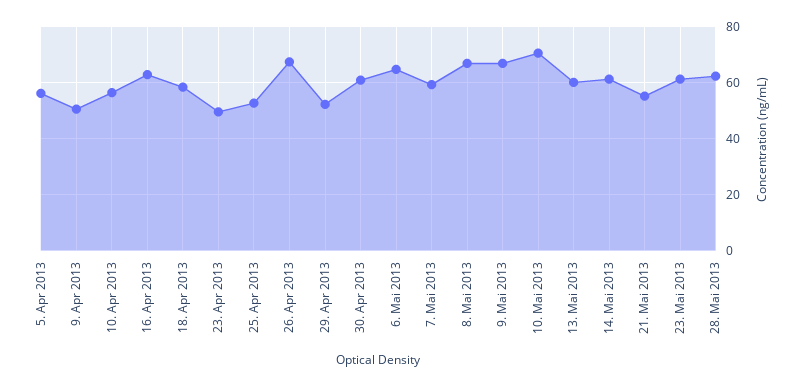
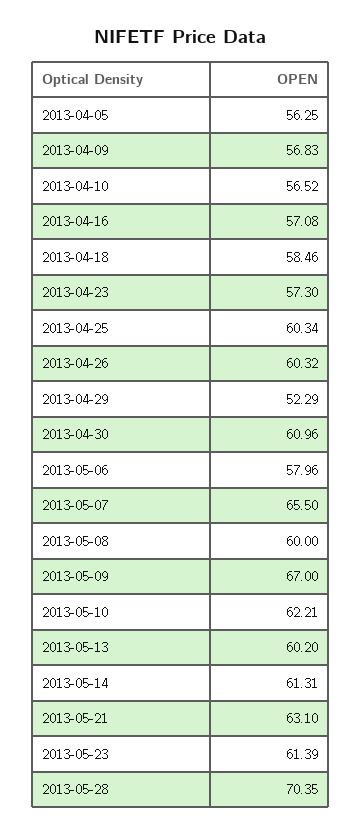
9. Apr 2013: 50 -> 56.83
16. Apr 2013: 62.5 -> 57.08
23. Apr 2013: 50 -> 57.3
25. Apr 2013: 52.5 -> 60.34
26. Apr 2013: 67.5 -> 60.32
6. Mai 2013: 65 -> 57.96
7. Mai 2013: 60 -> 65.5
8. Mai 2013: 67.5 -> 60
10. Mai 2013: 70 -> 62.21
21. Mai 2013: 55 -> 63.1
28. Mai 2013: 62.5 -> 70.35

